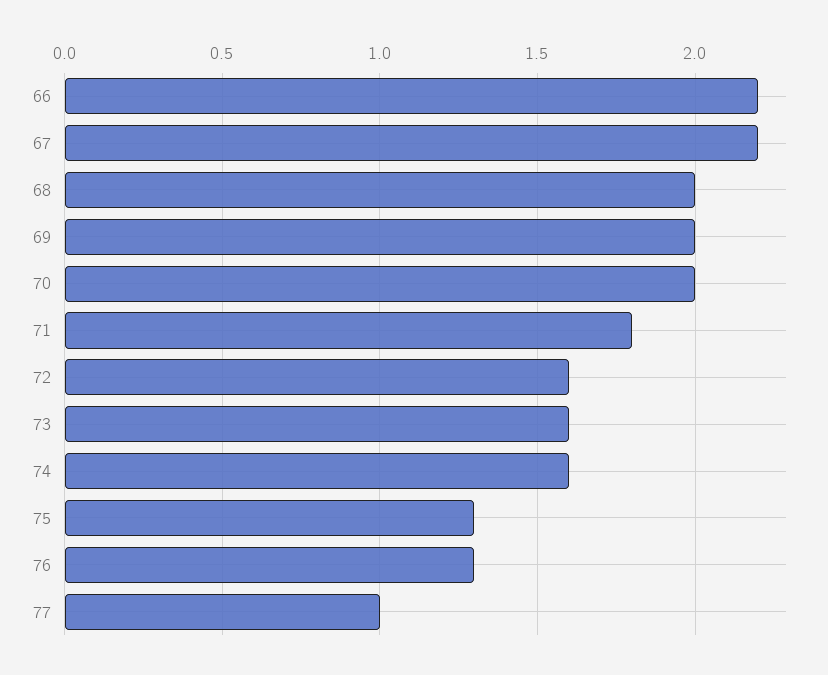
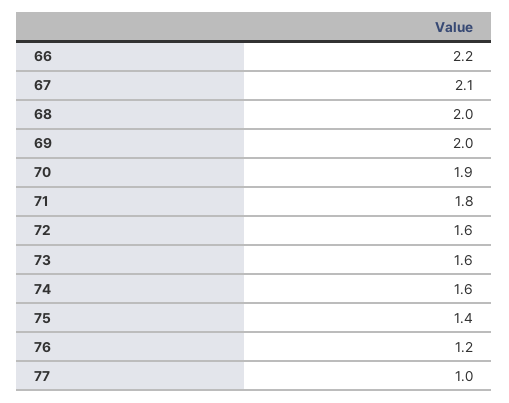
67: 2.2 -> 2.1
70: 2 -> 1.9
75: 1.3 -> 1.4
76: 1.3 -> 1.2

